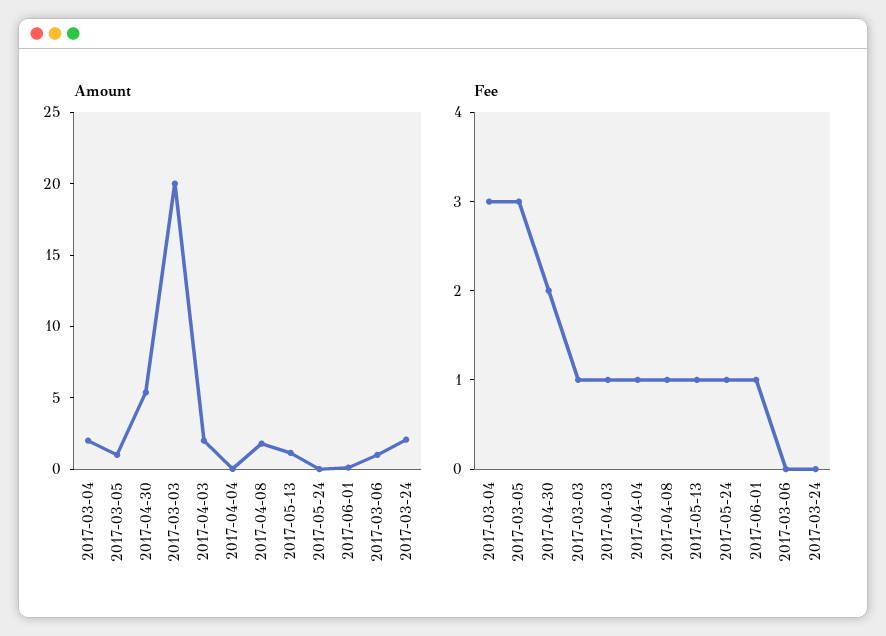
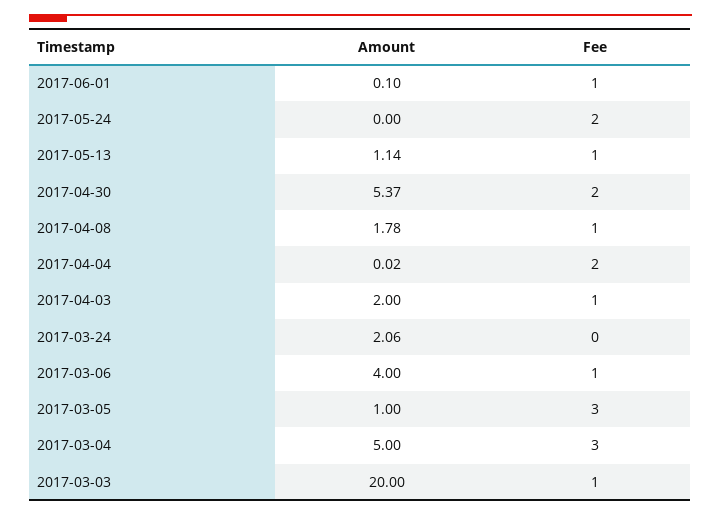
Amount, 2017-03-04: 2 -> 5
Amount, 2017-03-06: 1 -> 4
Fee, 2017-04-04: 1 -> 2
Fee, 2017-05-24: 1 -> 2
Fee, 2017-03-06: 0 -> 1

